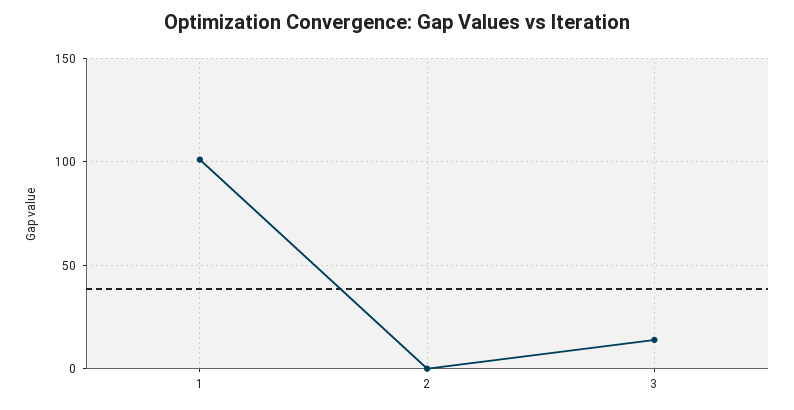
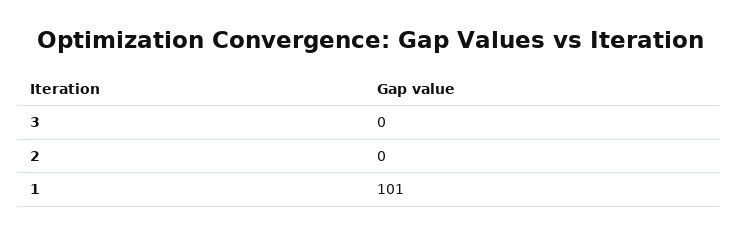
3: 15 -> 0

